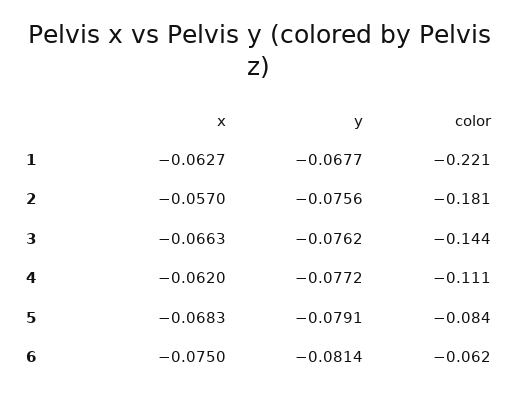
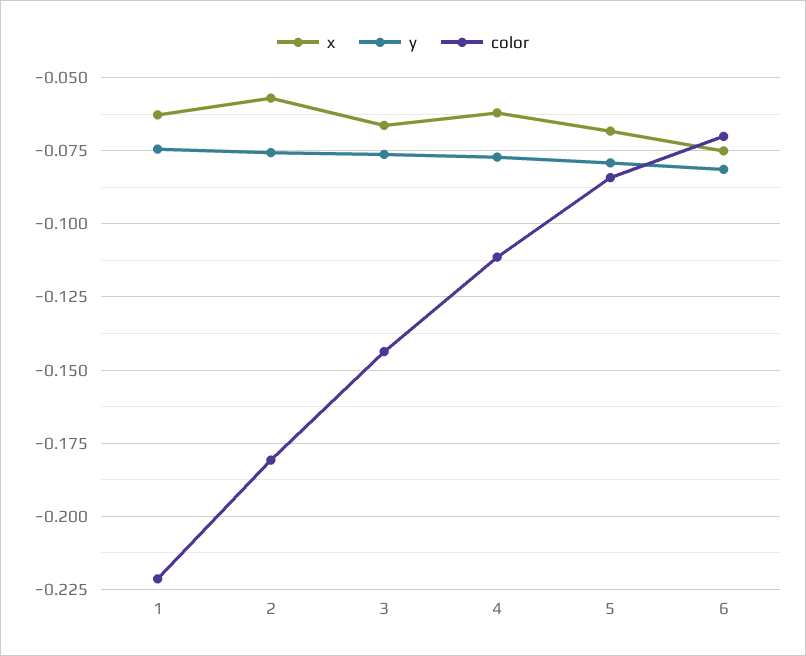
y, 1: -0.0677 -> -0.075
color, 6: -0.062 -> -0.07

